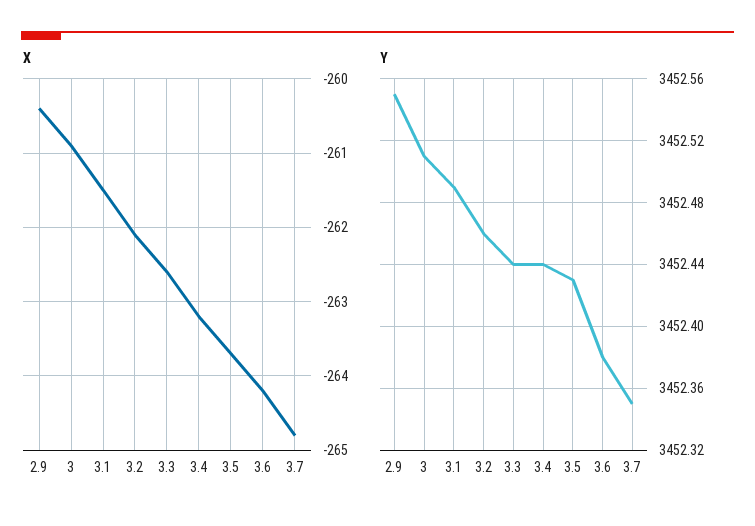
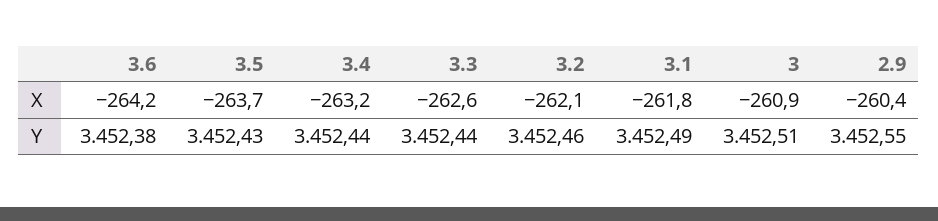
X, 3.1: -261.5 -> -261.8
X, 3.7: -264.8 -> none
Y, 3.7: 3452.35 -> none

